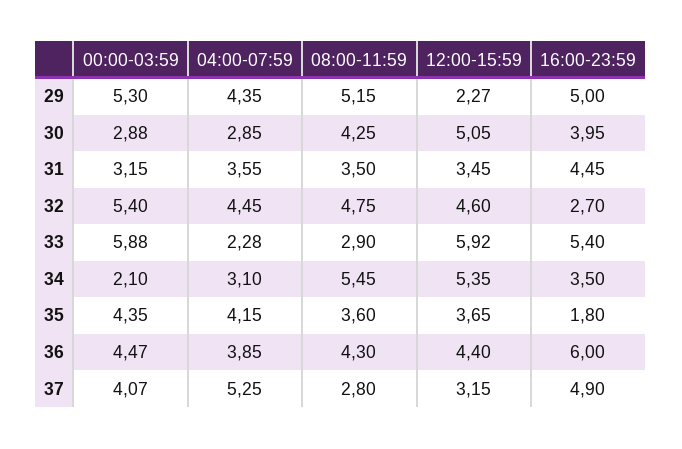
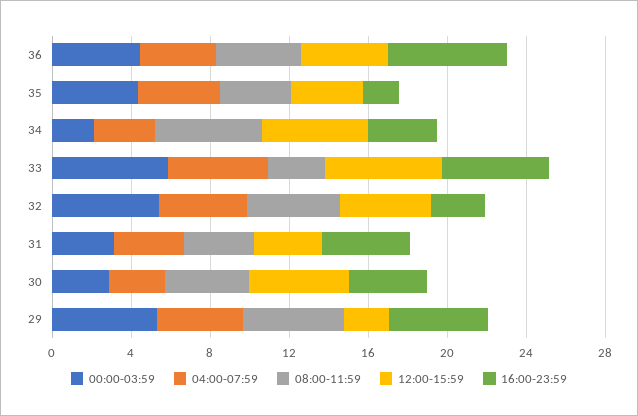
04:00-07:59, 33: 2.28 -> 5
00:00-03:59, 37: 4.07 -> none
04:00-07:59, 37: 5.25 -> none
08:00-11:59, 37: 2.8 -> none
12:00-15:59, 37: 3.15 -> none
16:00-23:59, 37: 4.9 -> none

